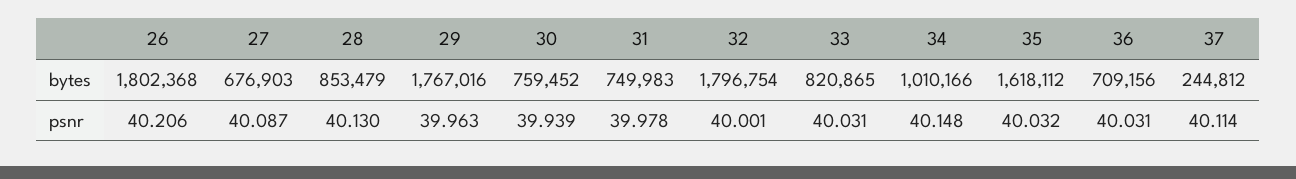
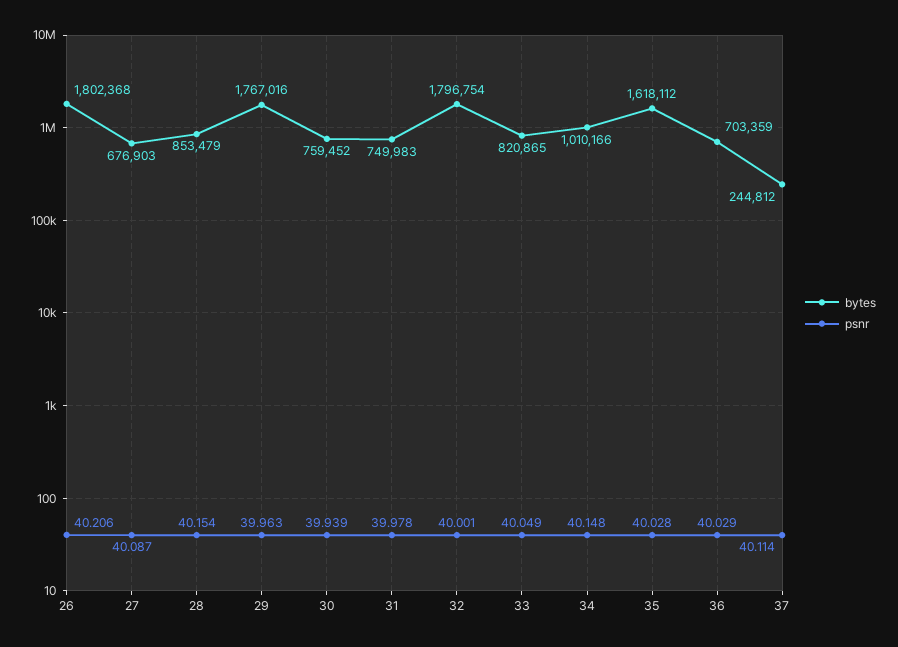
bytes, 36: 709156 -> 703359
psnr, 28: 40.13 -> 40.154
psnr, 33: 40.031 -> 40.049
psnr, 35: 40.032 -> 40.028
psnr, 36: 40.031 -> 40.029

